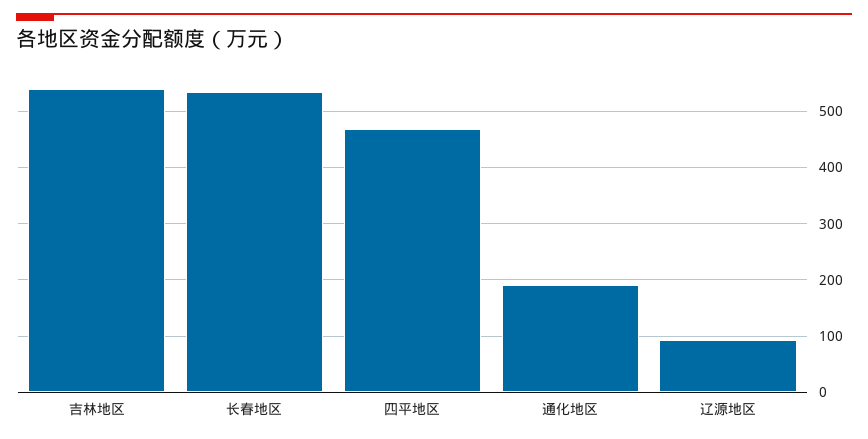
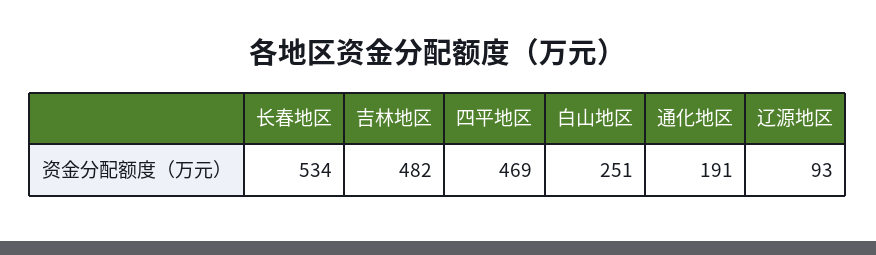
吉林地区: 540 -> 482
白山地区: none -> 251

